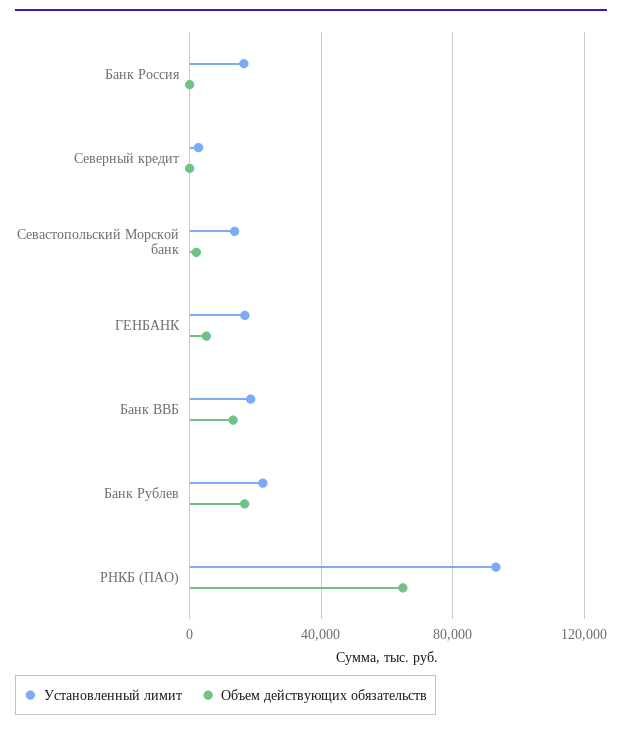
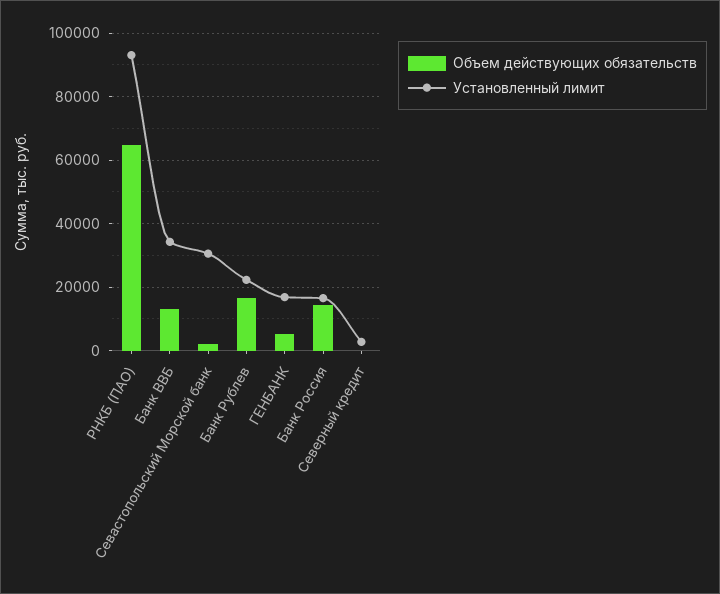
Объем действующих обязательств, Банк Россия: 0 -> 14000
Установленный лимит, Севастопольский Морской банк: 15000 -> 30000
Установленный лимит, Банк ВВБ: 20000 -> 34000

